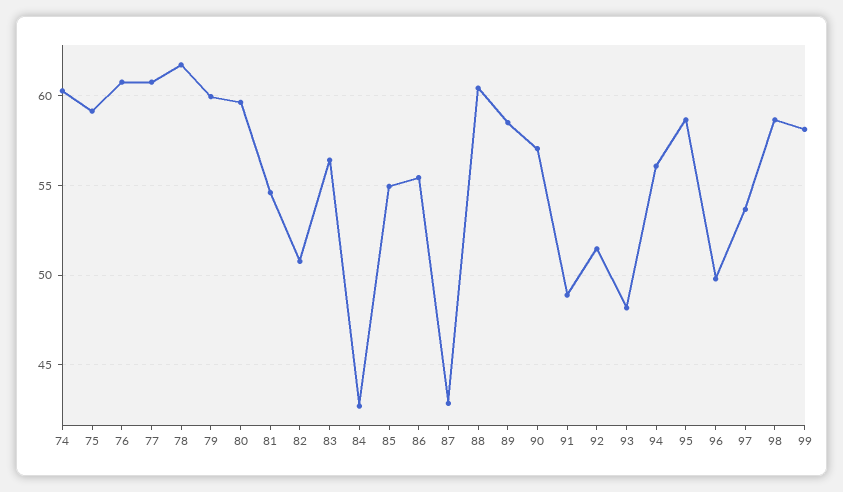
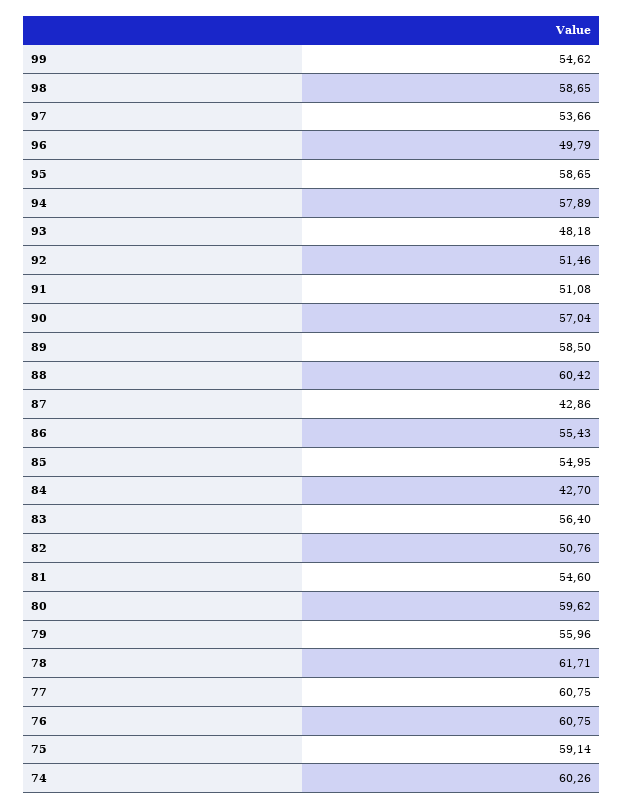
79: 60 -> 55.96
91: 49 -> 51.08
94: 56 -> 57.89
99: 58 -> 54.62

